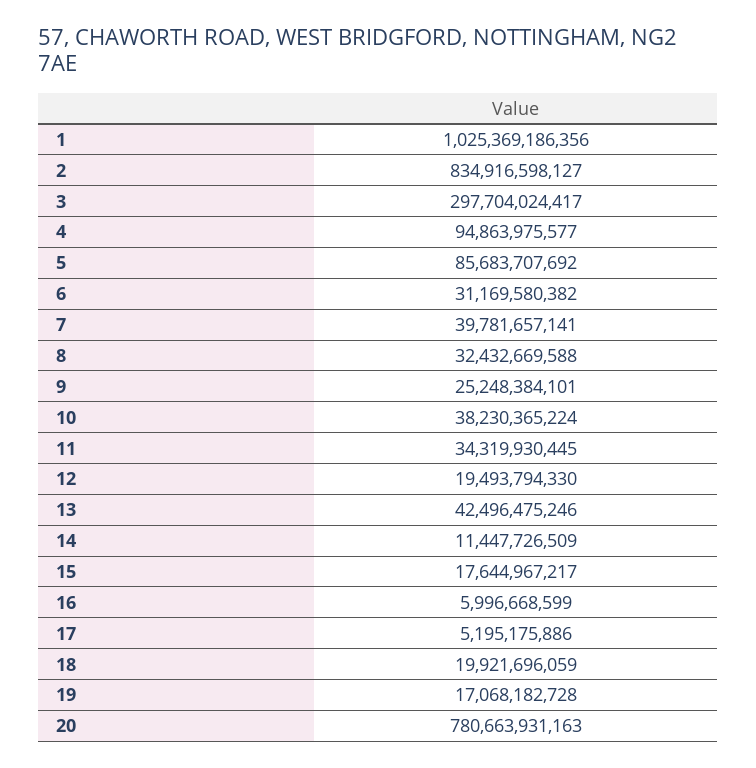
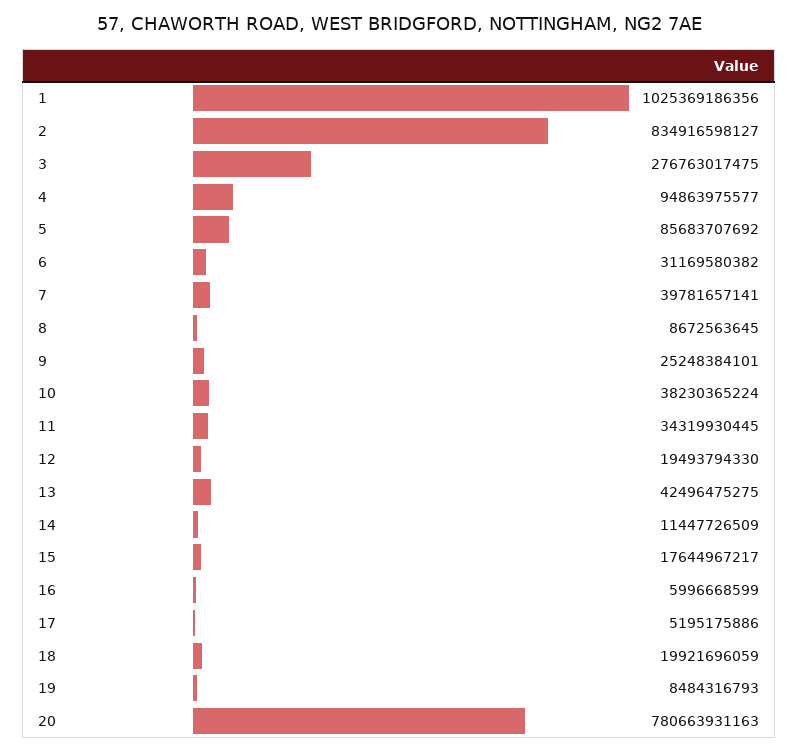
3: 297704024417 -> 276763017475
8: 32432669588 -> 8672563645
13: 42496475246 -> 42496475275
19: 17068182728 -> 8484316793

